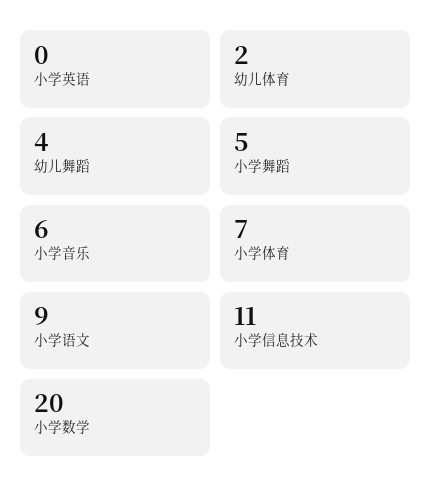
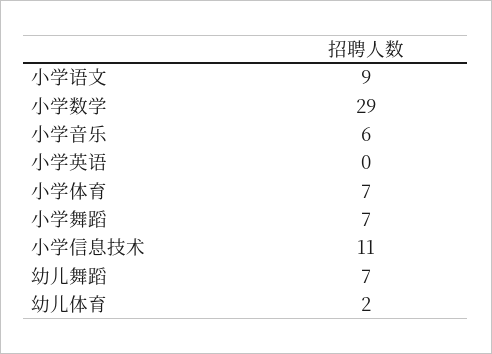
幼儿舞蹈: 4 -> 7
小学舞蹈: 5 -> 7
小学数学: 20 -> 29

